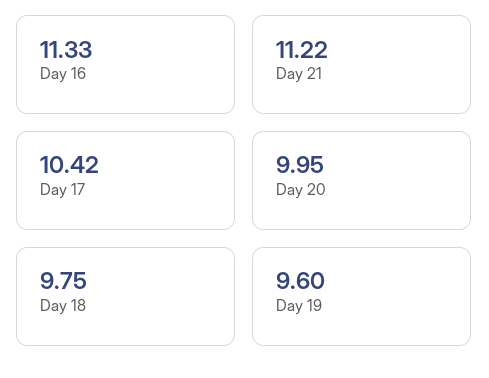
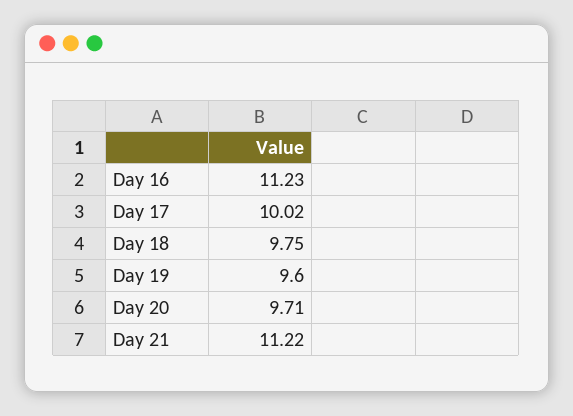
Day 16: 11.33 -> 11.23
Day 17: 10.42 -> 10.02
Day 20: 9.95 -> 9.71

